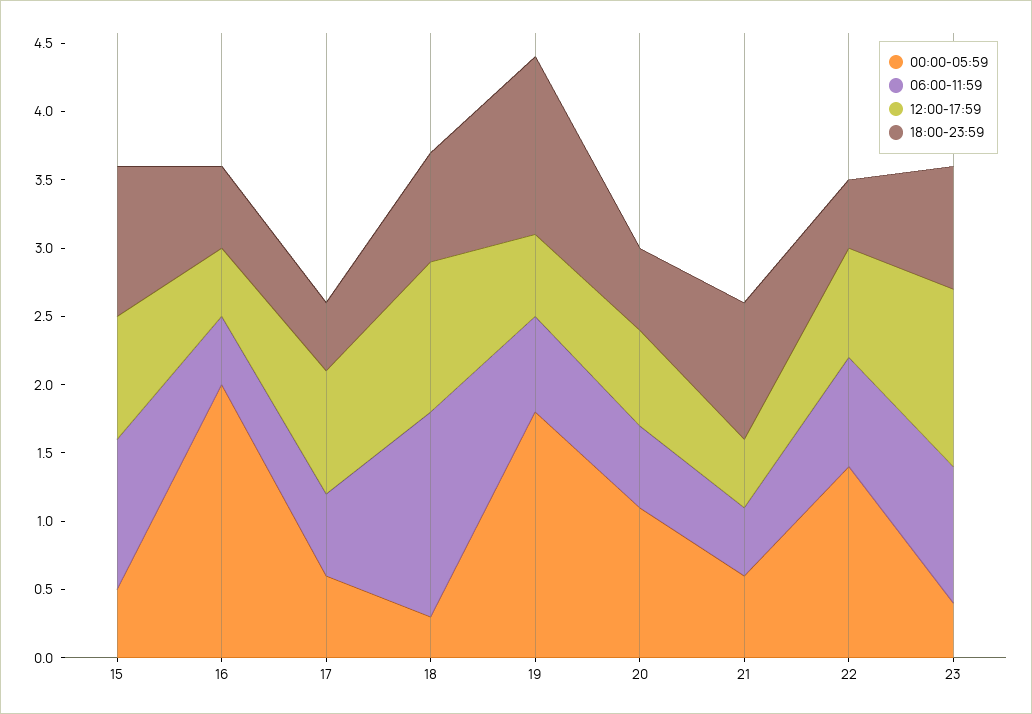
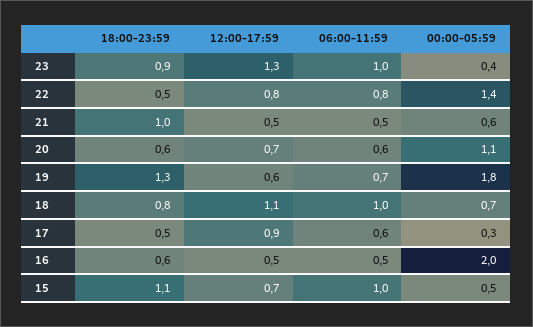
06:00-11:59, 15: 1.1 -> 1
12:00-17:59, 15: 0.9 -> 0.7
00:00-05:59, 17: 0.6 -> 0.3
00:00-05:59, 18: 0.3 -> 0.7
06:00-11:59, 18: 1.5 -> 1

